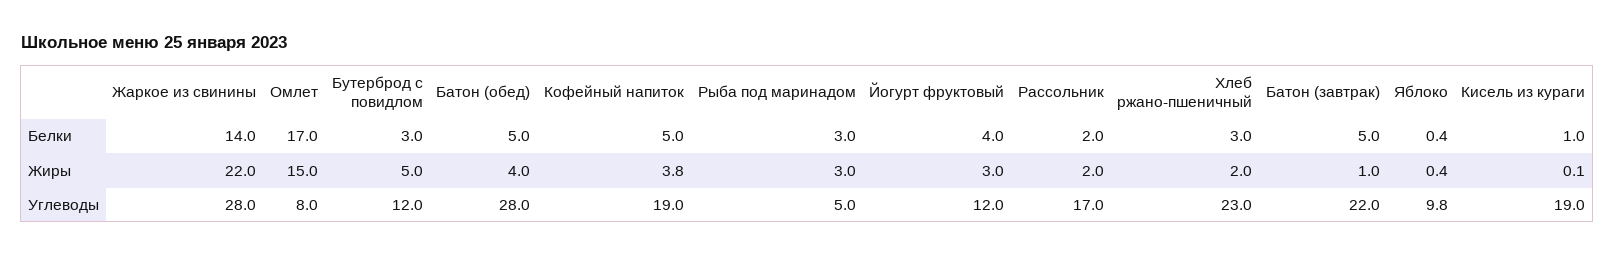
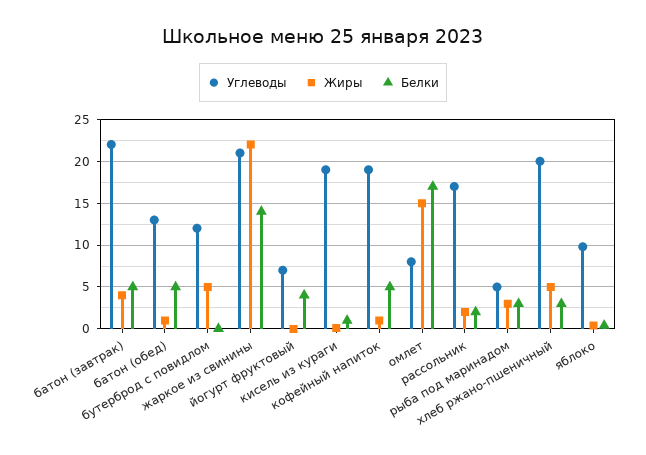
Белки, Бутерброд с повидлом: 3 -> 0
Жиры, Батон (обед): 4 -> 1
Жиры, Кофейный напиток: 3.8 -> 1
Жиры, Йогурт фруктовый: 3 -> 0
Жиры, Хлеб ржано-пшеничный: 2 -> 5
Жиры, Батон (завтрак): 1 -> 4
Углеводы, Жаркое из свинины: 28 -> 21
Углеводы, Батон (обед): 28 -> 13
Углеводы, Йогурт фруктовый: 12 -> 7
Углеводы, Хлеб ржано-пшеничный: 23 -> 20

